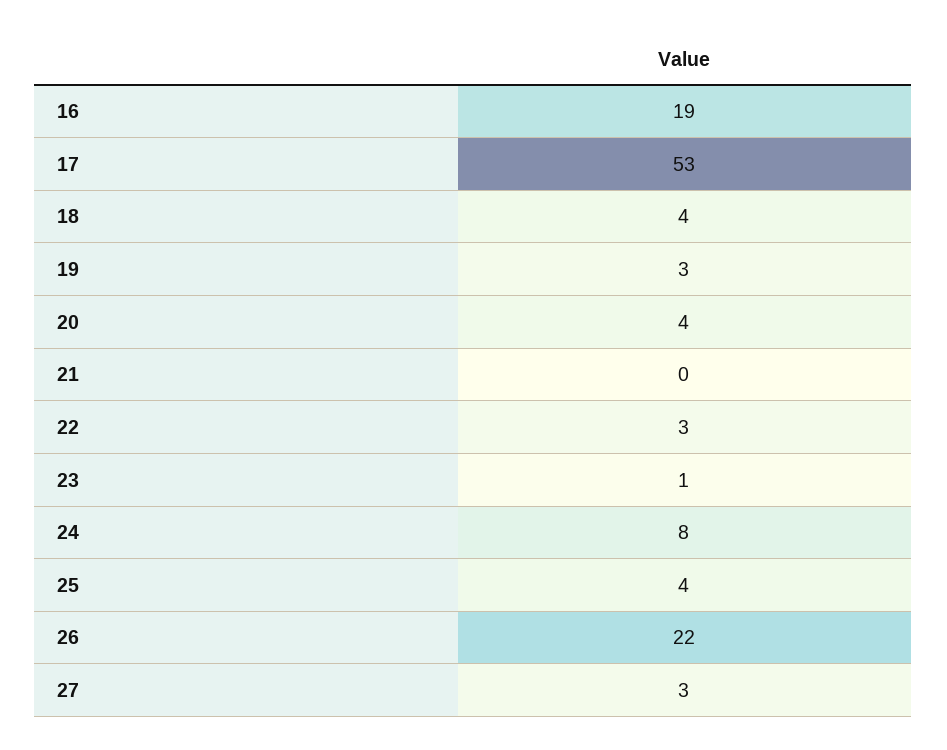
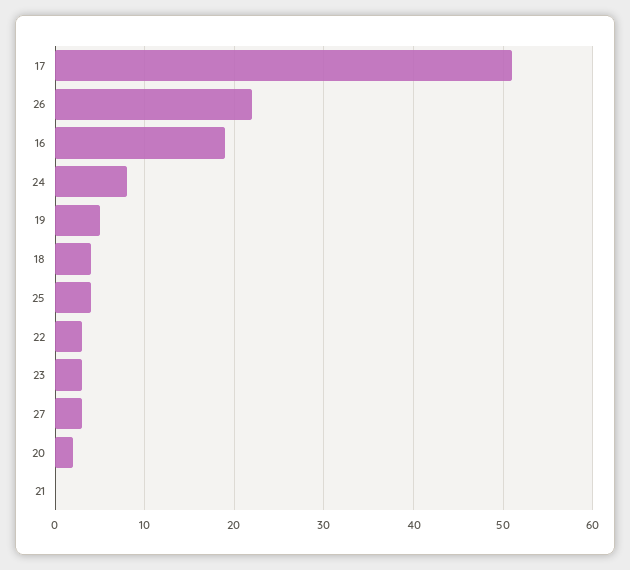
17: 53 -> 51
19: 3 -> 5
20: 4 -> 2
23: 1 -> 3

